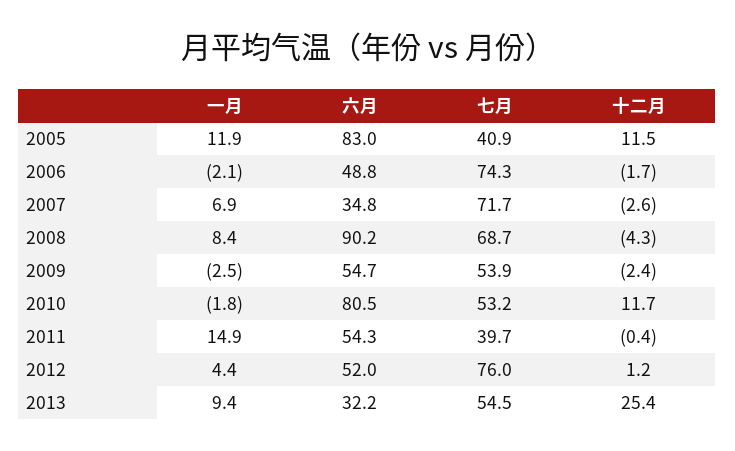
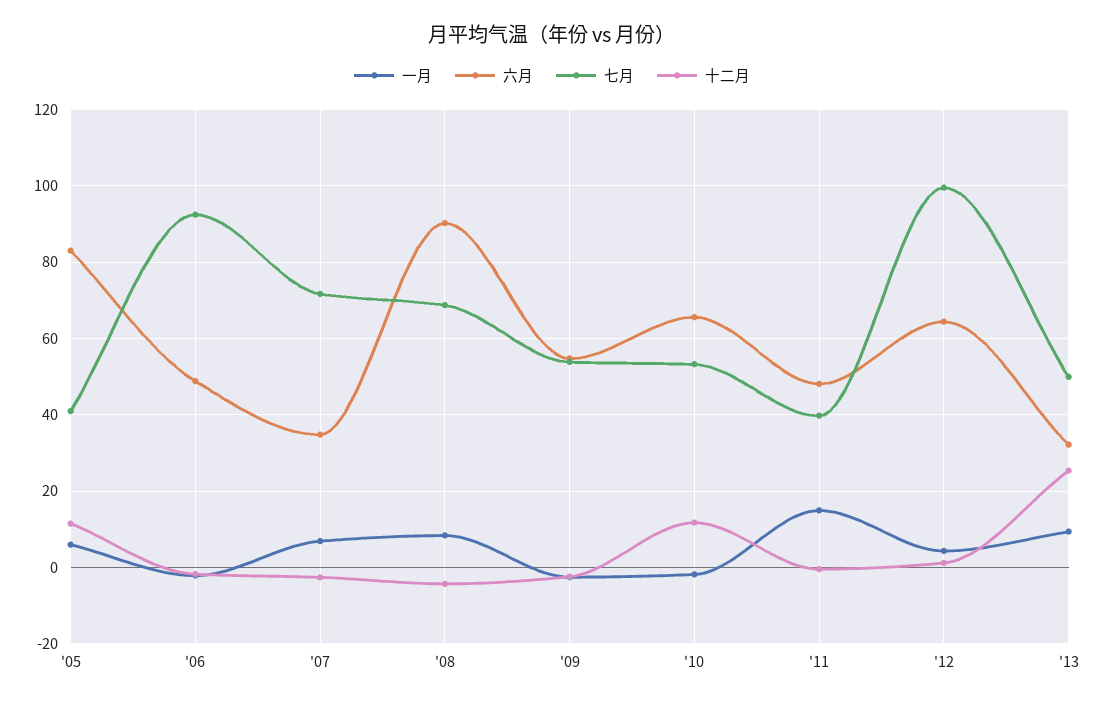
一月, 2005: 11.9 -> 6
七月, 2006: 74.3 -> 92
六月, 2010: 80.5 -> 66
六月, 2011: 54.3 -> 48
六月, 2012: 52 -> 64
七月, 2012: 76 -> 100
七月, 2013: 54.5 -> 50

